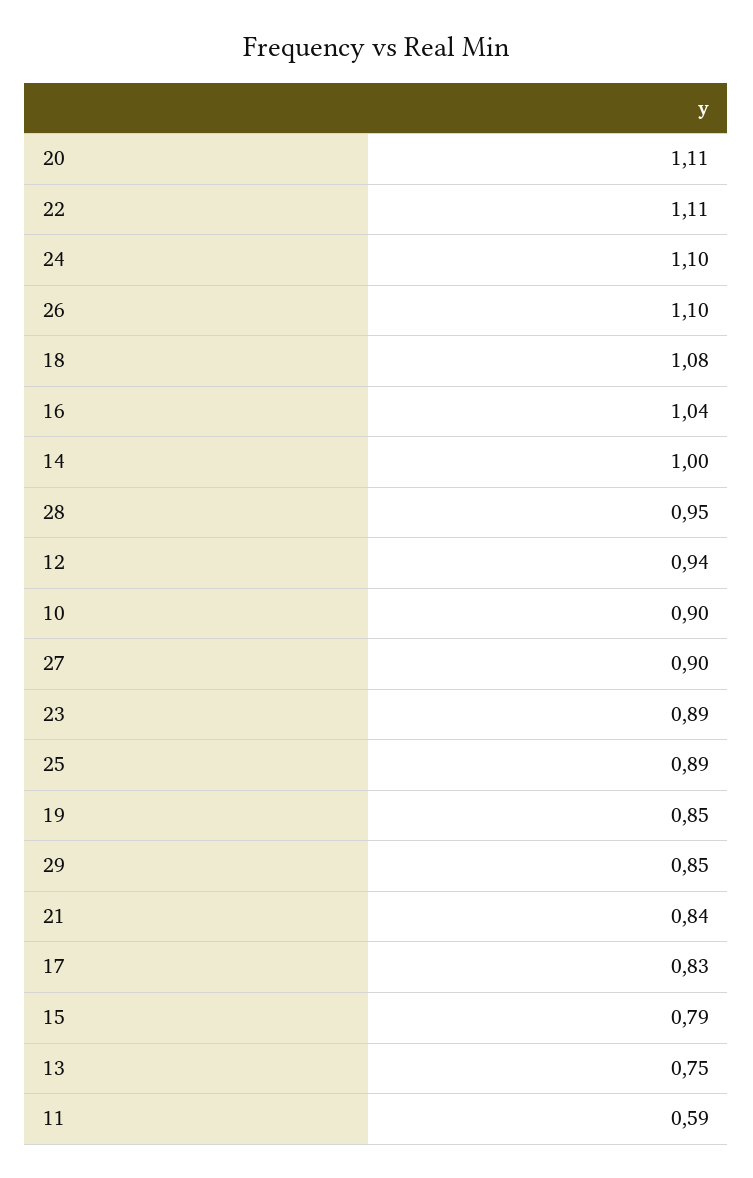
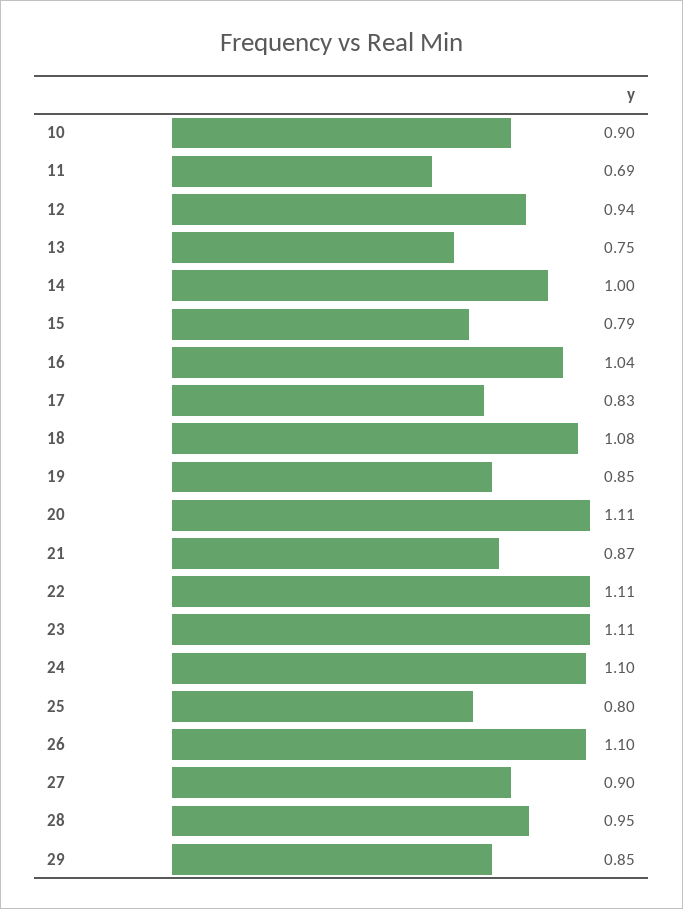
23: 0.89 -> 1.11
25: 0.89 -> 0.8
21: 0.84 -> 0.87
11: 0.59 -> 0.69

